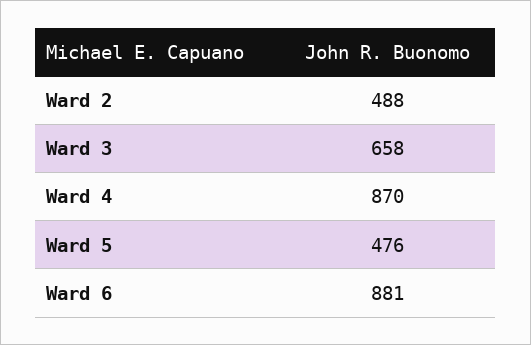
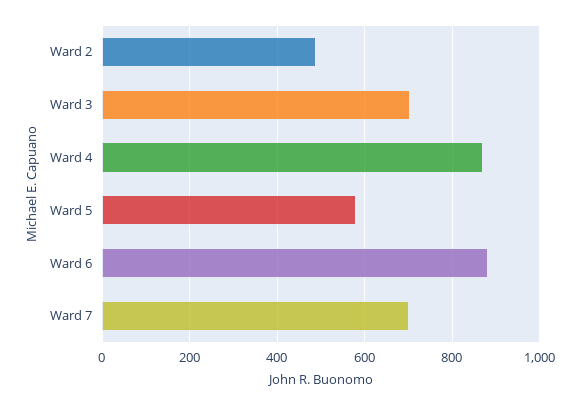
Ward 3: 658 -> 700
Ward 5: 476 -> 580
Ward 7: none -> 700

